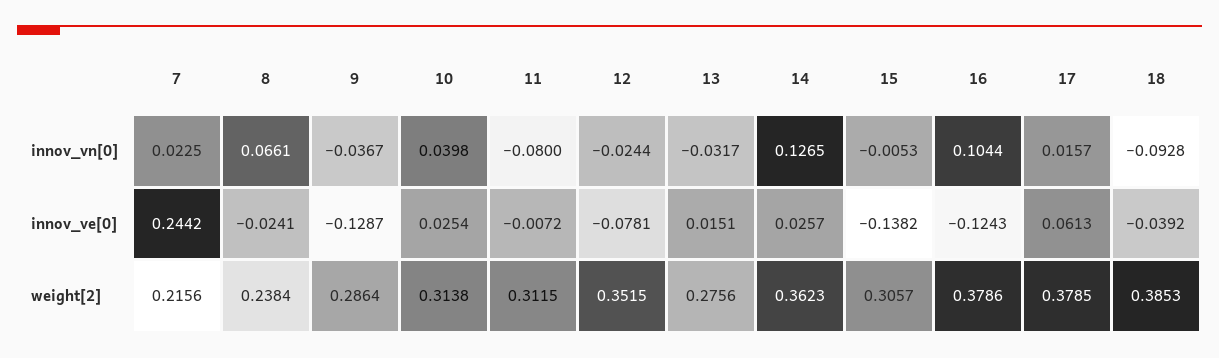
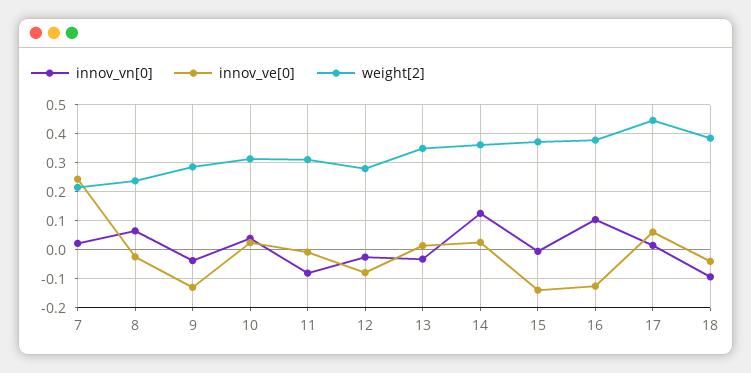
weight[2], 12: 0.3515 -> 0.275
weight[2], 13: 0.2756 -> 0.35
weight[2], 15: 0.3057 -> 0.375
weight[2], 17: 0.3785 -> 0.45

